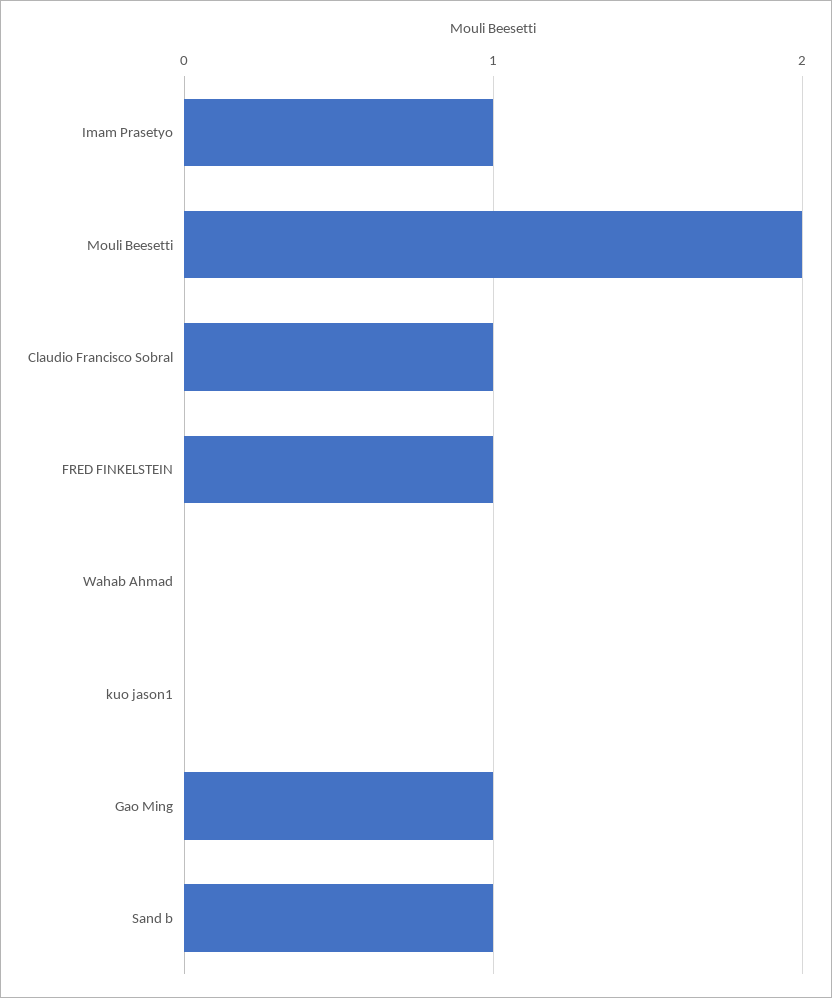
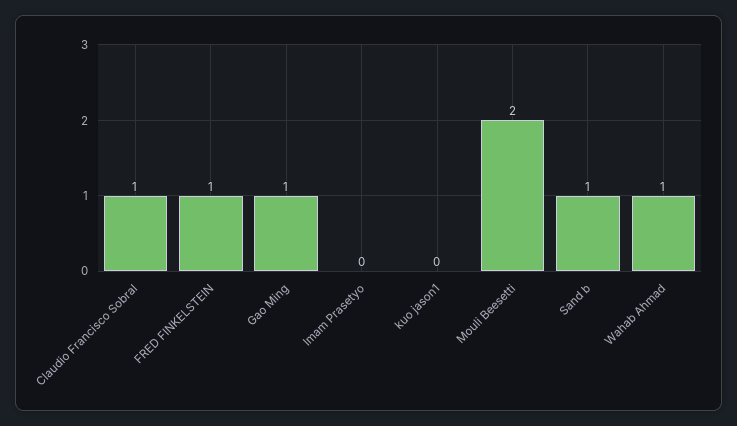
Imam Prasetyo: 1 -> 0
Wahab Ahmad: 0 -> 1

